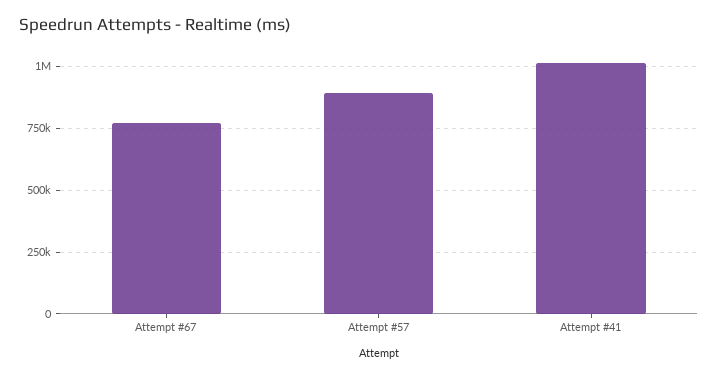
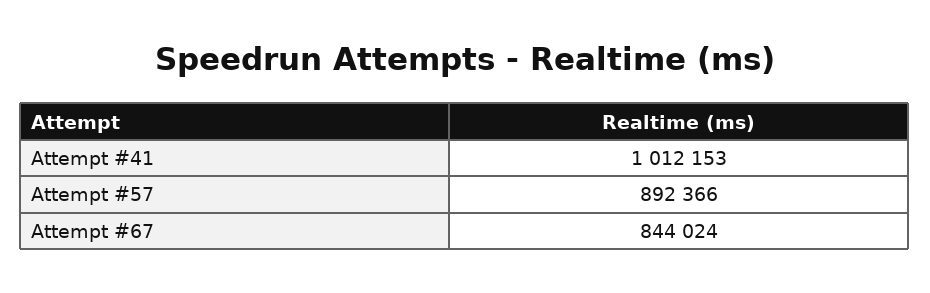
Attempt #67: 775000 -> 844024

